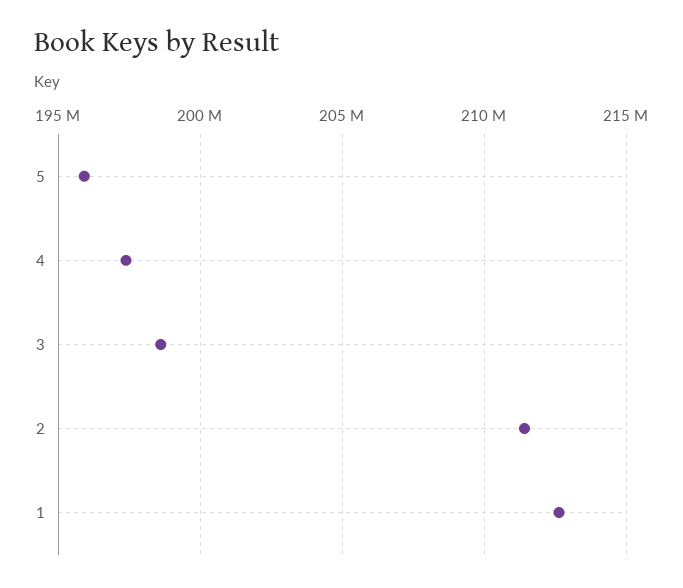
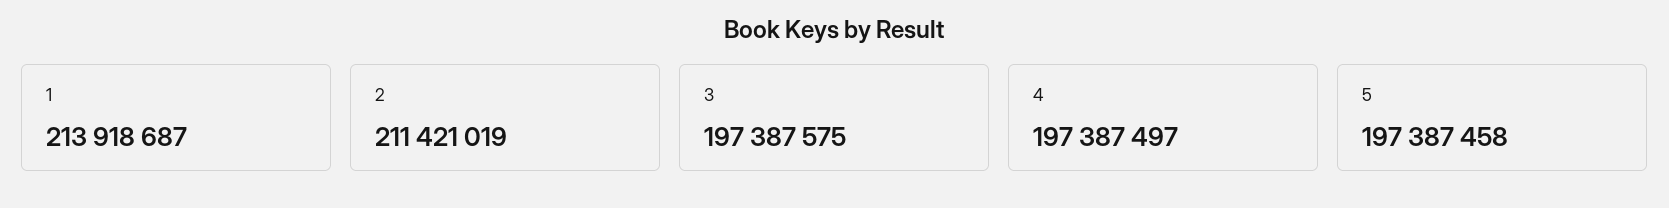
5: 196000000 -> 197387458
3: 198500000 -> 197387575
1: 212500000 -> 213918687

